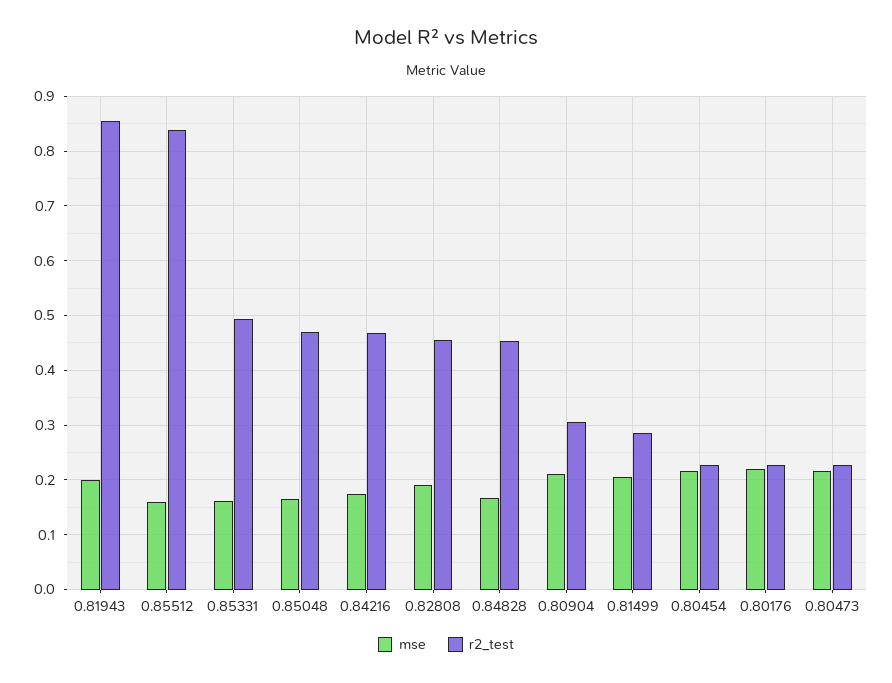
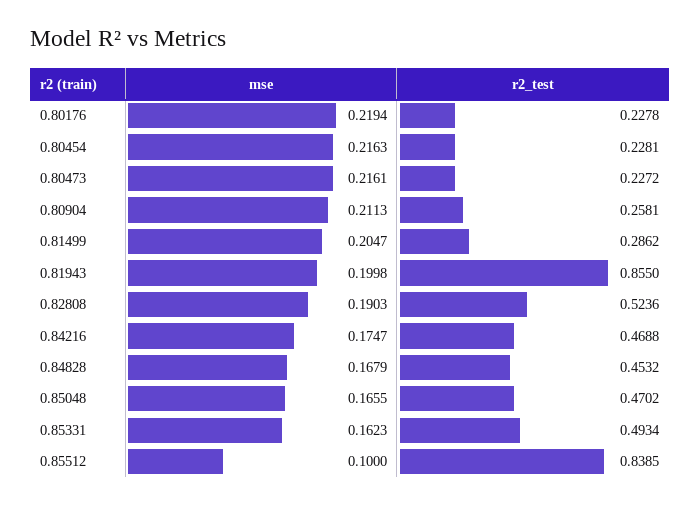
mse, 0.85512: 0.16 -> 0.1
r2_test, 0.82808: 0.46 -> 0.5236
r2_test, 0.80904: 0.3 -> 0.2581

